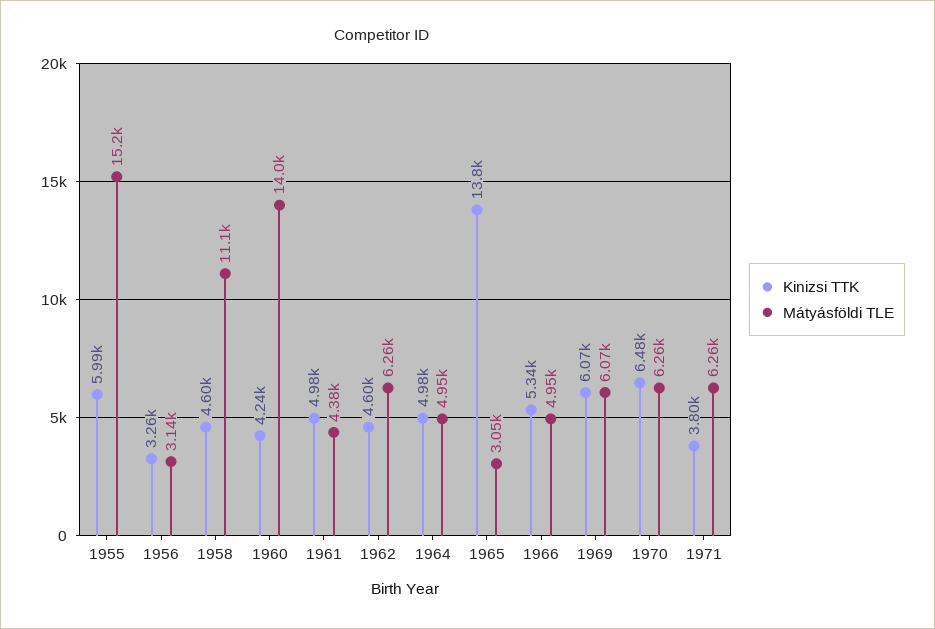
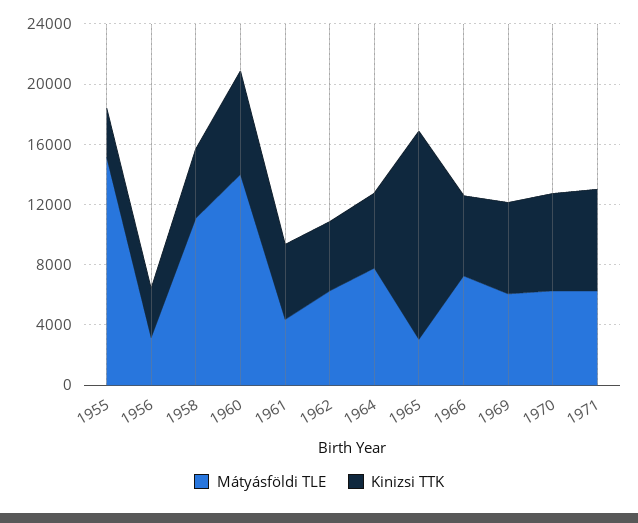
Kinizsi TTK, 1955: 5990 -> 3000
Kinizsi TTK, 1960: 4240 -> 7000
Mátyásföldi TLE, 1964: 4950 -> 8000
Mátyásföldi TLE, 1966: 4950 -> 7000
Kinizsi TTK, 1971: 3800 -> 7000

